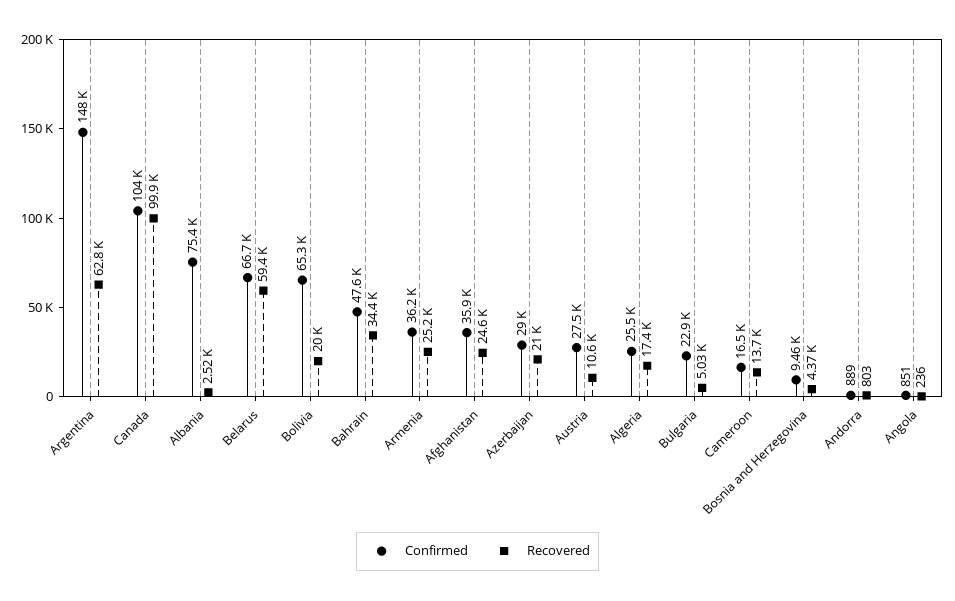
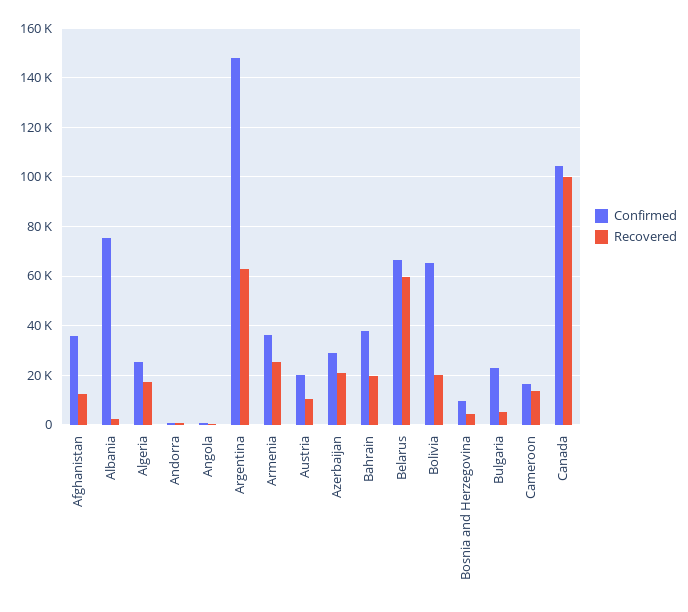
Confirmed, Bahrain: 47600 -> 37500
Recovered, Bahrain: 34400 -> 20000
Recovered, Afghanistan: 24600 -> 12500
Confirmed, Austria: 27500 -> 20000

